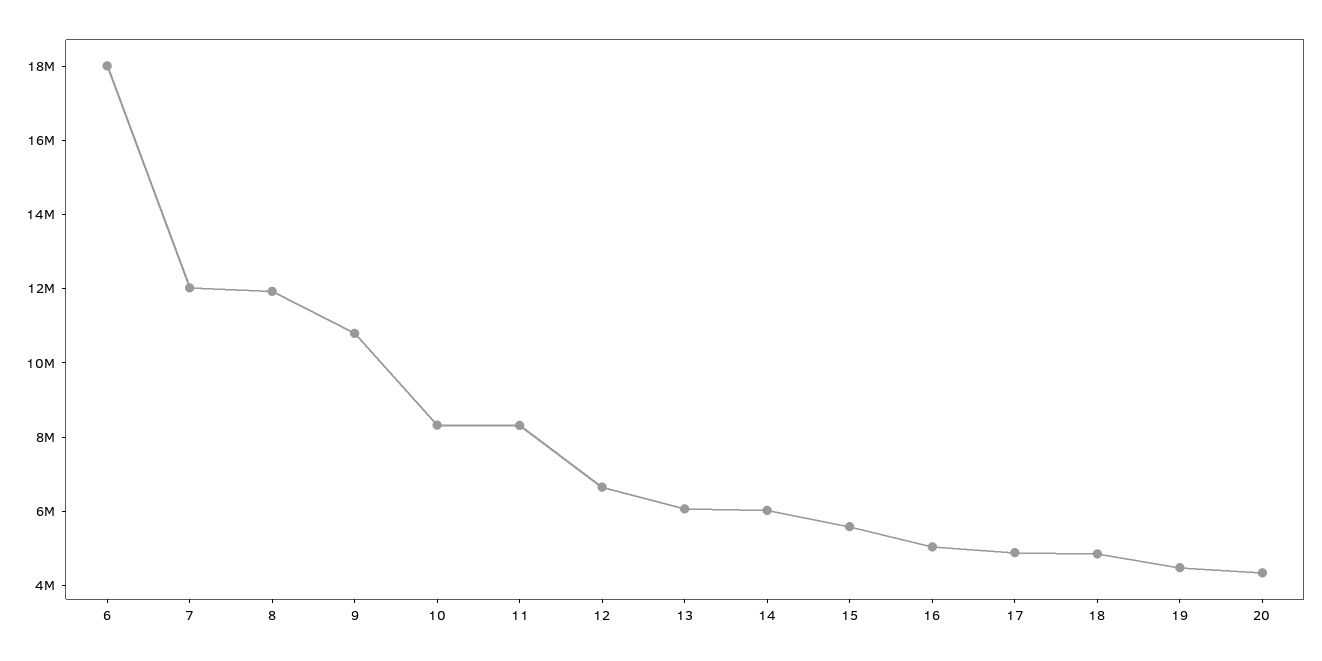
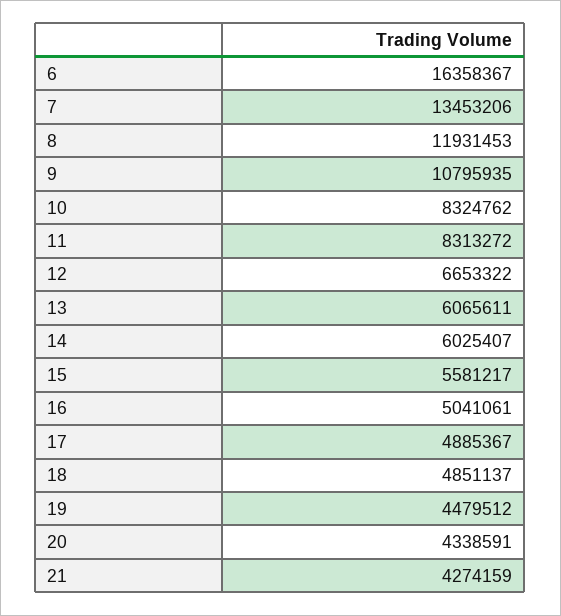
6: 18000000 -> 16358367
7: 12000000 -> 13453206
21: none -> 4274159

